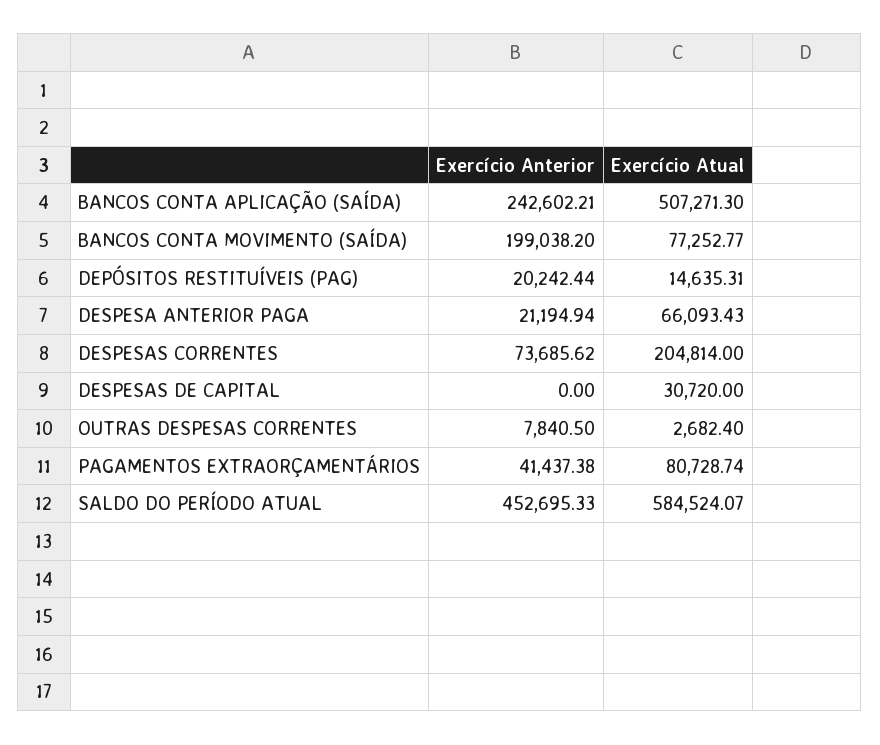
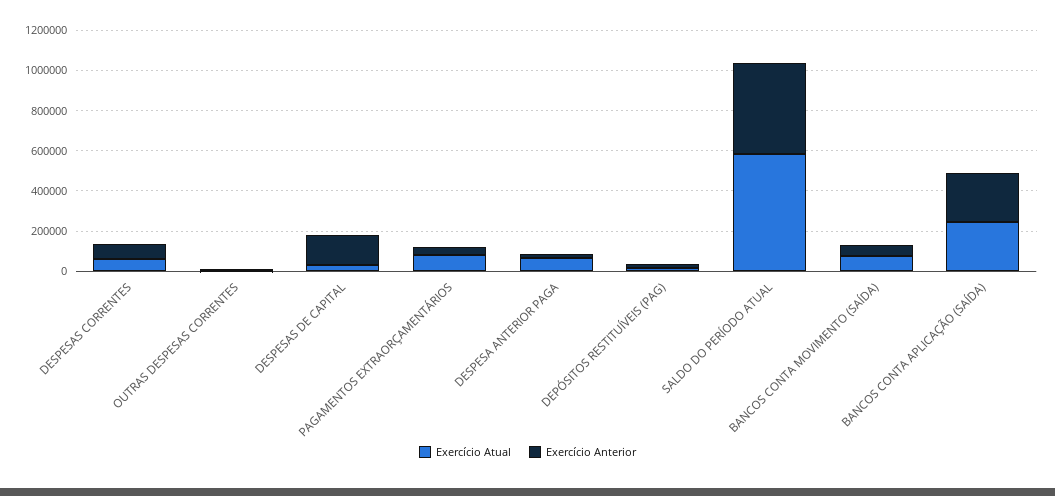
Exercício Atual, BANCOS CONTA APLICAÇÃO (SAÍDA): 507271.3 -> 250000
Exercício Anterior, BANCOS CONTA MOVIMENTO (SAÍDA): 199038.2 -> 50000
Exercício Atual, DESPESAS CORRENTES: 204814 -> 50000
Exercício Anterior, DESPESAS DE CAPITAL: 0 -> 150000

